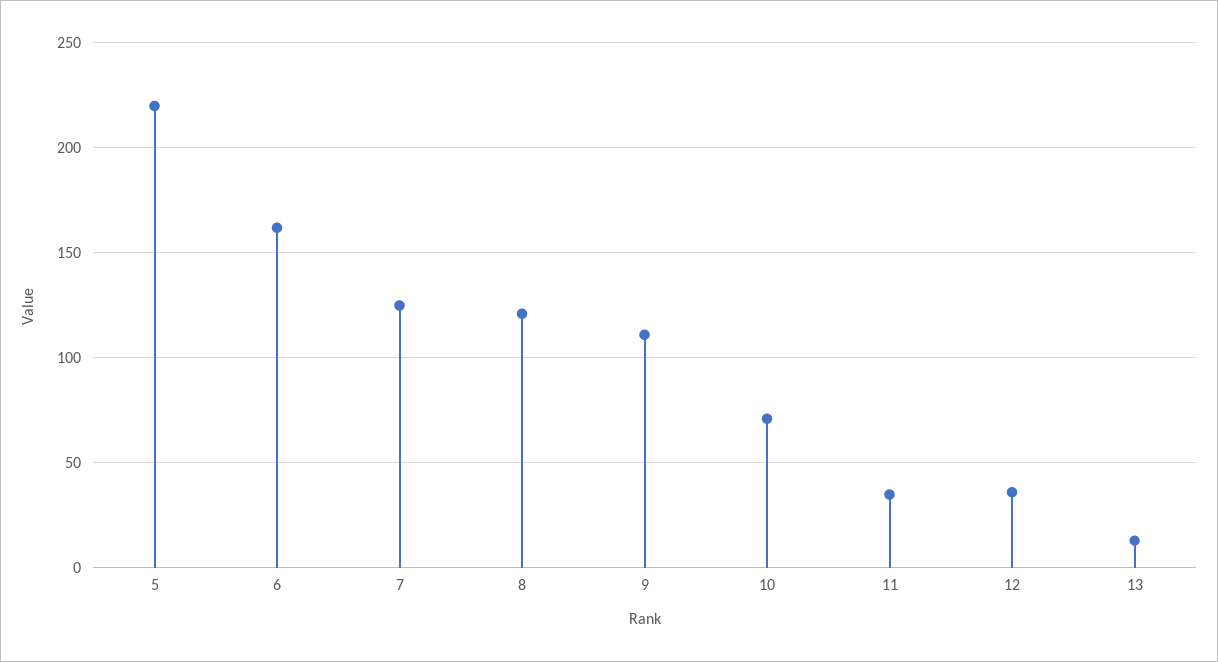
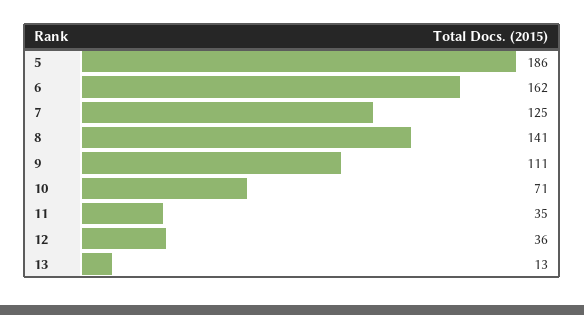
5: 220 -> 186
8: 120 -> 141

